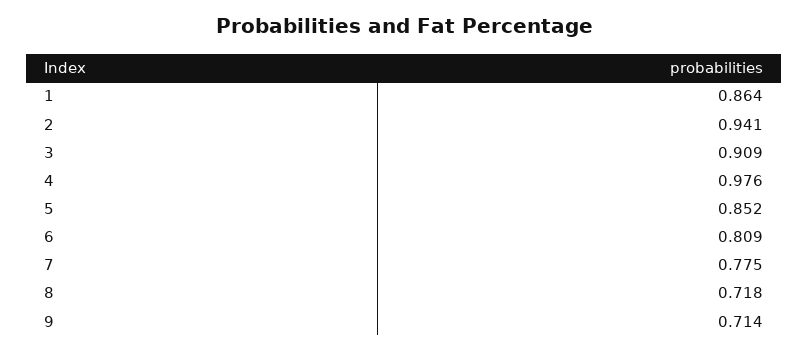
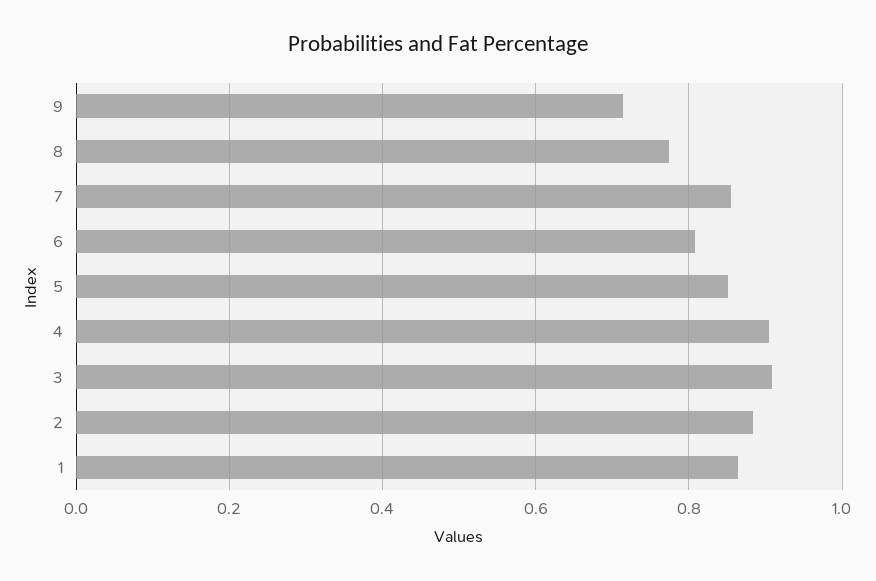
2: 0.941 -> 0.88
4: 0.976 -> 0.9
7: 0.775 -> 0.86
8: 0.718 -> 0.78

